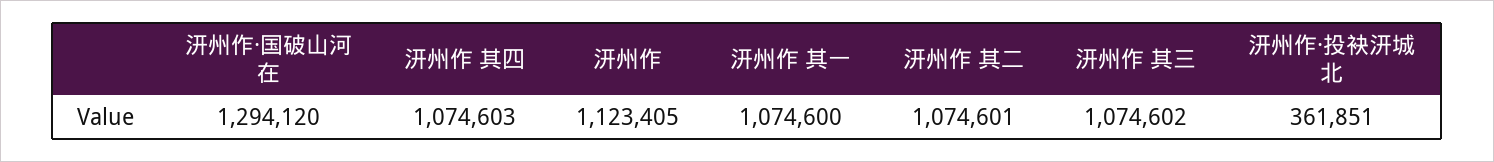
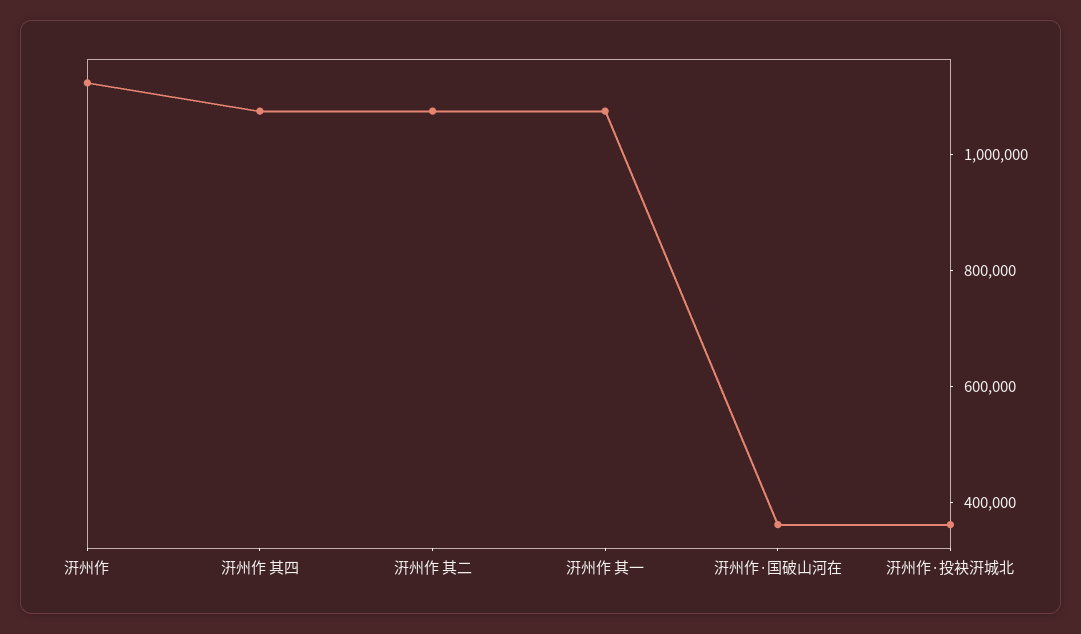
汧州作·国破山河在: 1294120 -> 350000
汧州作 其三: 1074602 -> none

